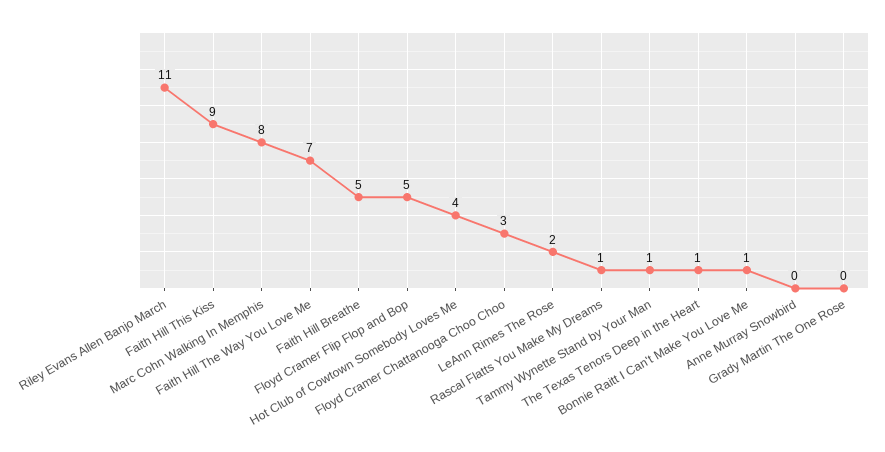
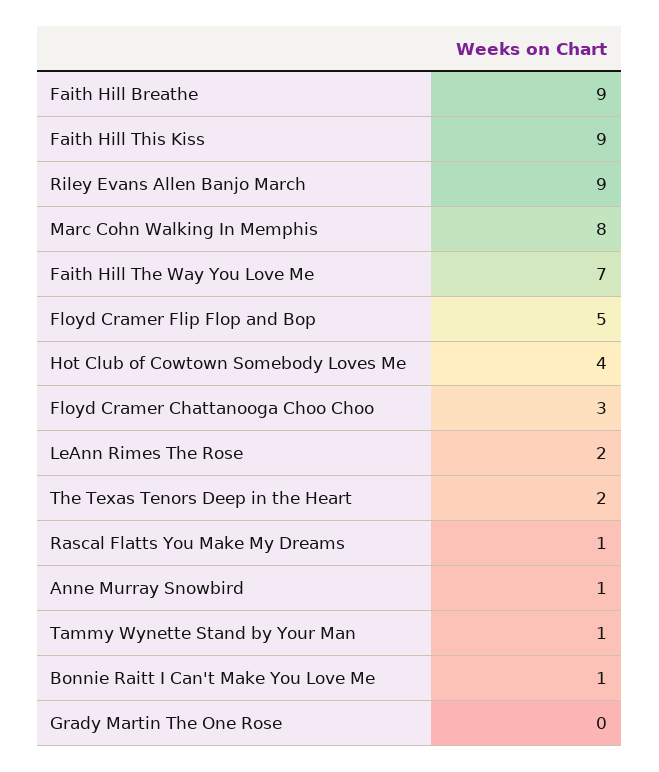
Riley Evans Allen Banjo March: 11 -> 9
Faith Hill Breathe: 5 -> 9
The Texas Tenors Deep in the Heart: 1 -> 2
Anne Murray Snowbird: 0 -> 1

